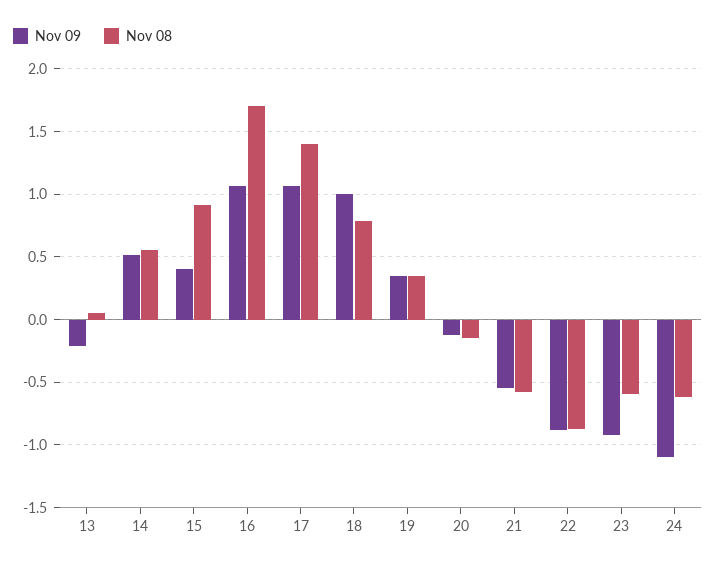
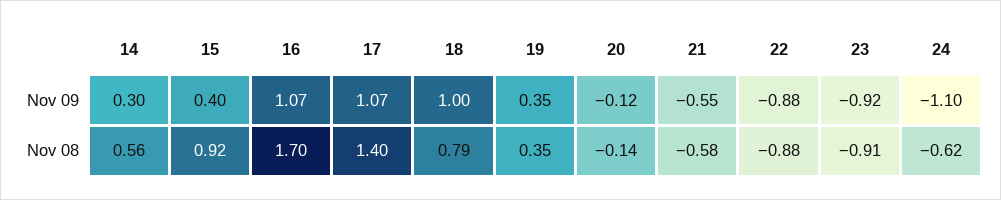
Nov 09, 13: -0.2 -> none
Nov 08, 13: 0.05 -> none
Nov 09, 14: 0.5 -> 0.3
Nov 08, 23: -0.6 -> -0.91

